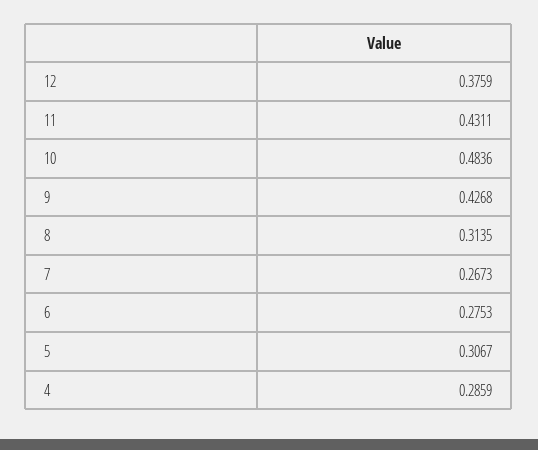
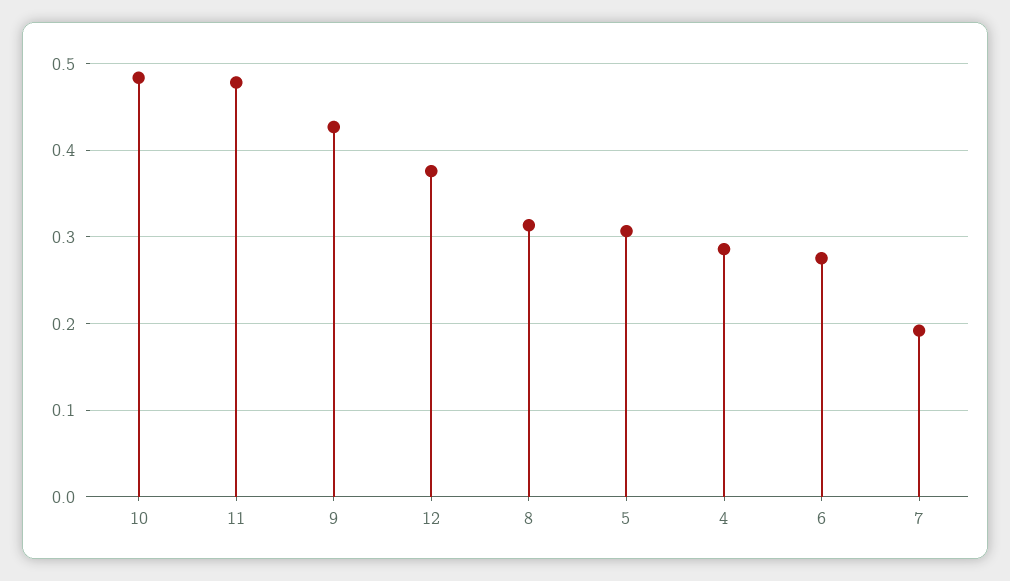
11: 0.4311 -> 0.48
7: 0.2673 -> 0.19

